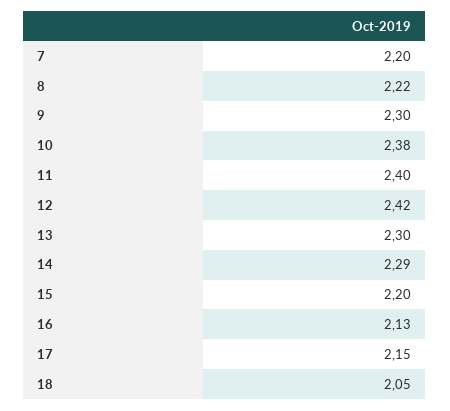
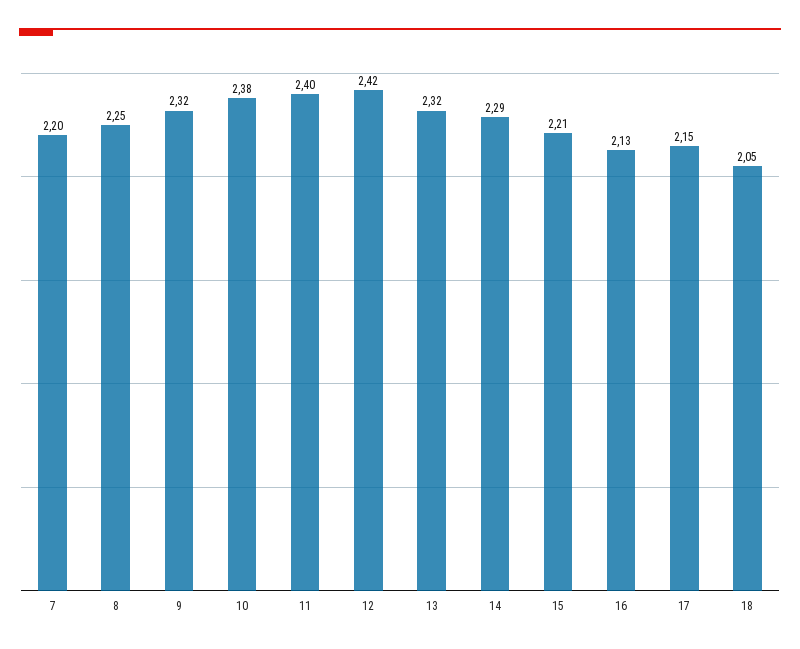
8: 2.22 -> 2.25
9: 2.3 -> 2.32
13: 2.3 -> 2.32
15: 2.2 -> 2.21

